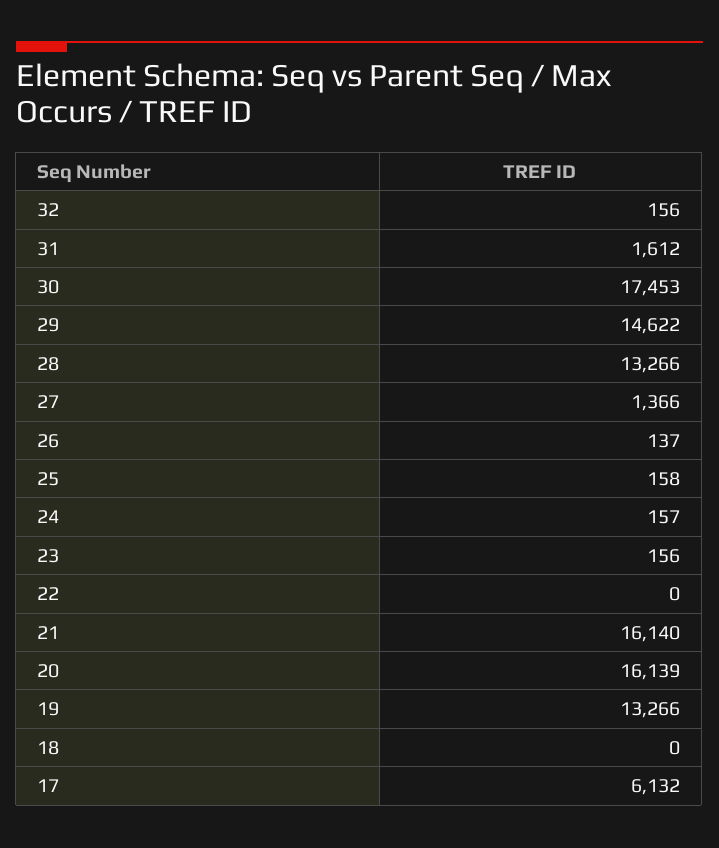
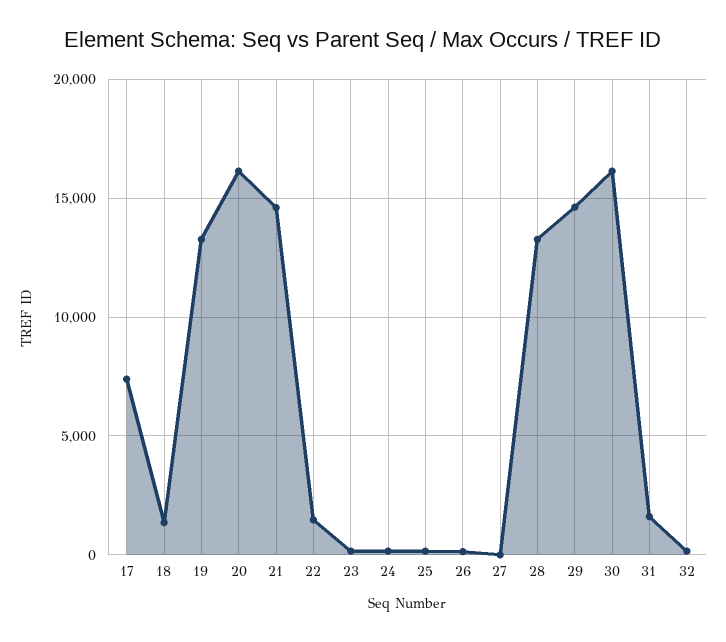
30: 17453 -> 16000
27: 1366 -> 0
22: 0 -> 1500
21: 16140 -> 14500
18: 0 -> 1500
17: 6132 -> 7500

